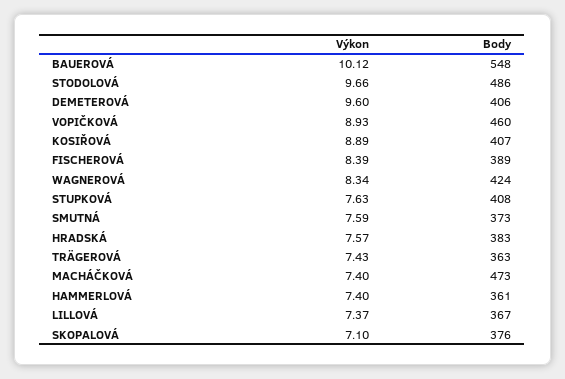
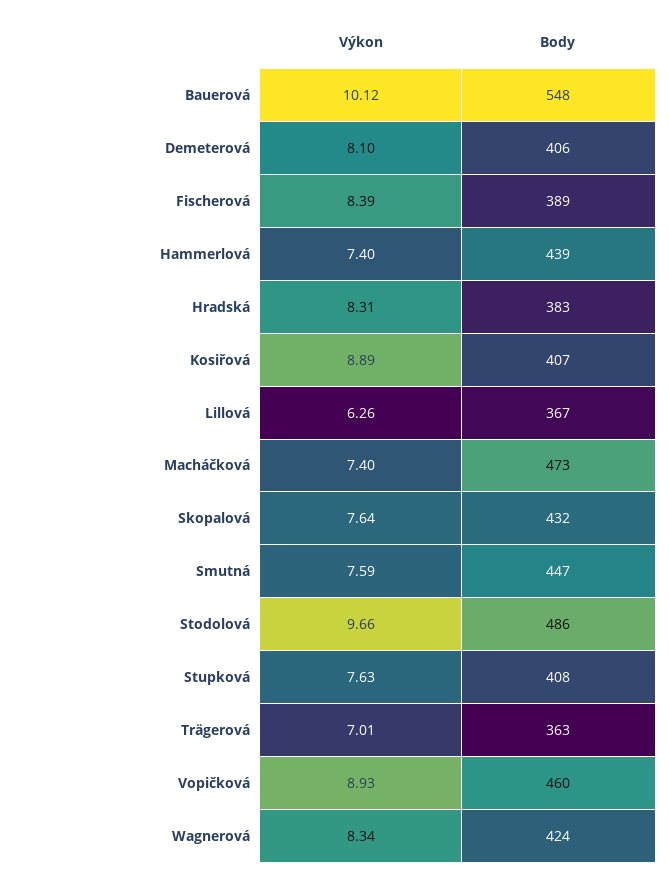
Výkon, DEMETEROVÁ: 9.6 -> 8.1
Body, SMUTNÁ: 373 -> 447
Výkon, HRADSKÁ: 7.57 -> 8.31
Výkon, TRÄGEROVÁ: 7.43 -> 7.01
Body, HAMMERLOVÁ: 361 -> 439
Výkon, LILLOVÁ: 7.37 -> 6.26
Výkon, SKOPALOVÁ: 7.1 -> 7.64
Body, SKOPALOVÁ: 376 -> 432

